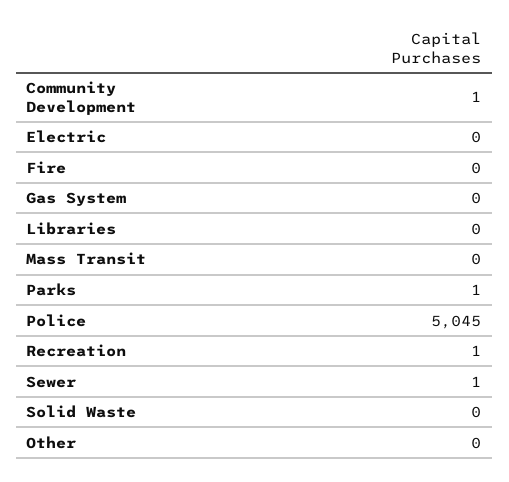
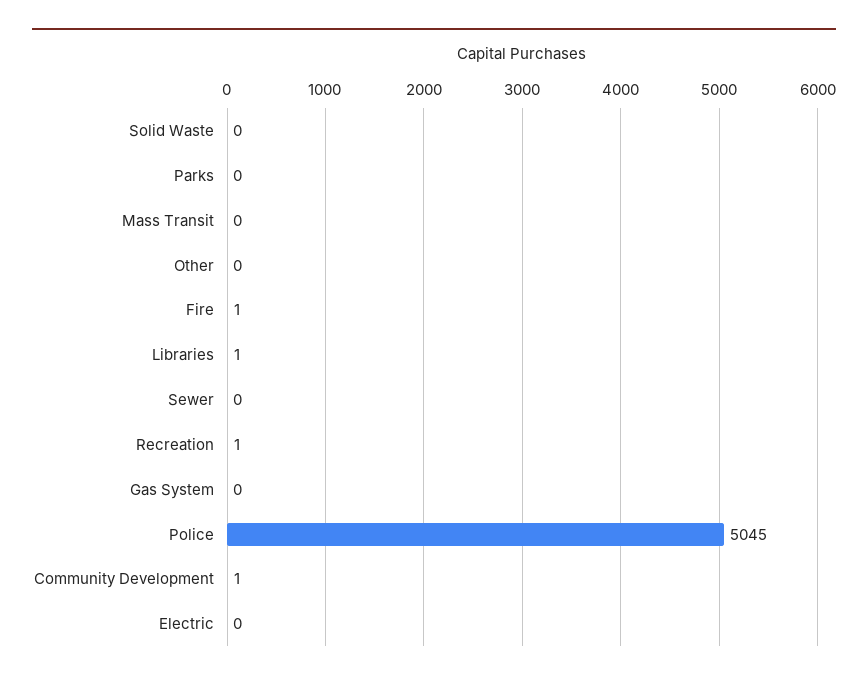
Fire: 0 -> 1
Libraries: 0 -> 1
Parks: 1 -> 0
Sewer: 1 -> 0

